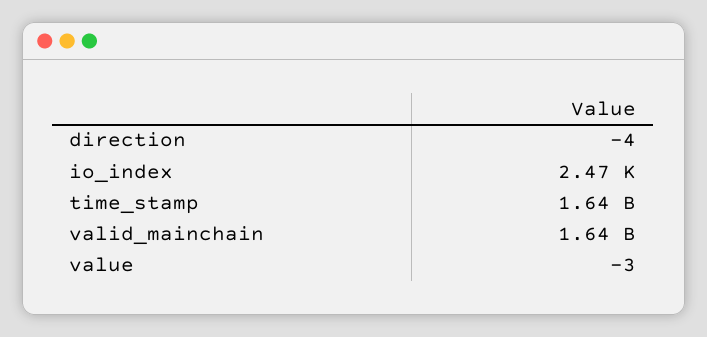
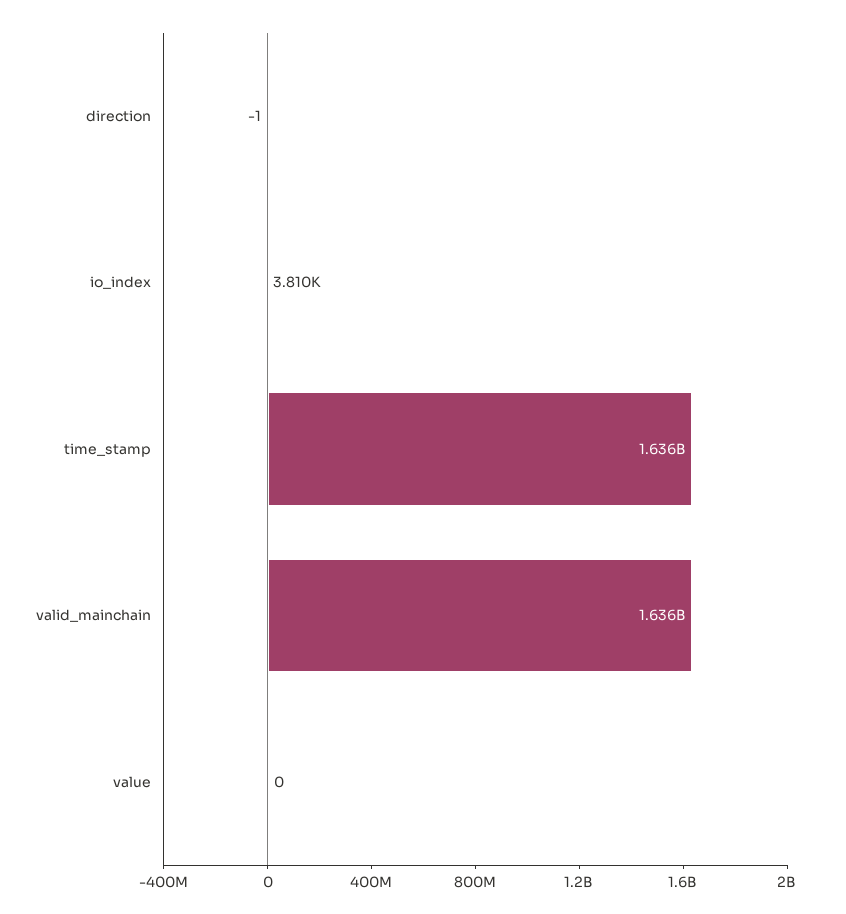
direction: -4 -> -1
io_index: 2470 -> 3810
value: -3 -> 0

